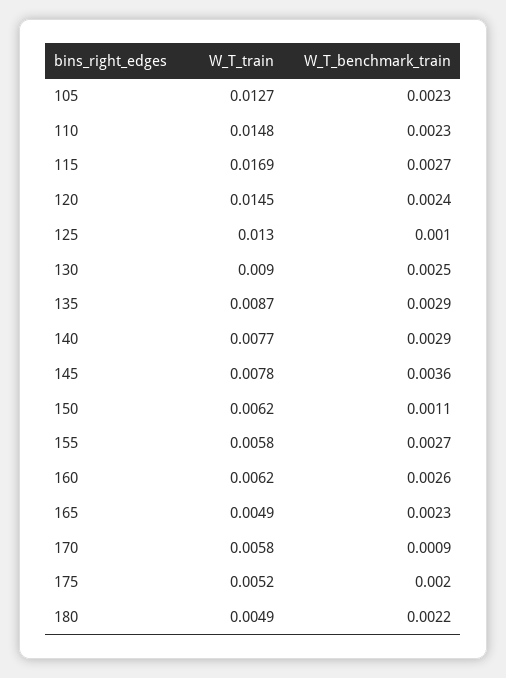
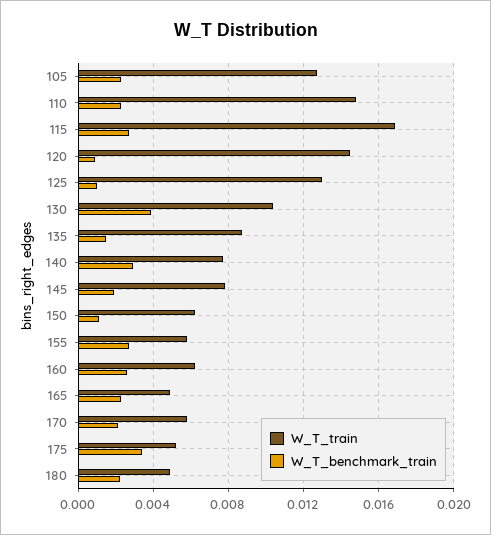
W_T_benchmark_train, 120: 0.0024 -> 0.001
W_T_train, 130: 0.009 -> 0.0105
W_T_benchmark_train, 130: 0.0025 -> 0.004
W_T_benchmark_train, 135: 0.0029 -> 0.0015
W_T_benchmark_train, 145: 0.0036 -> 0.002
W_T_benchmark_train, 170: 0.0009 -> 0.002
W_T_benchmark_train, 175: 0.002 -> 0.0035

